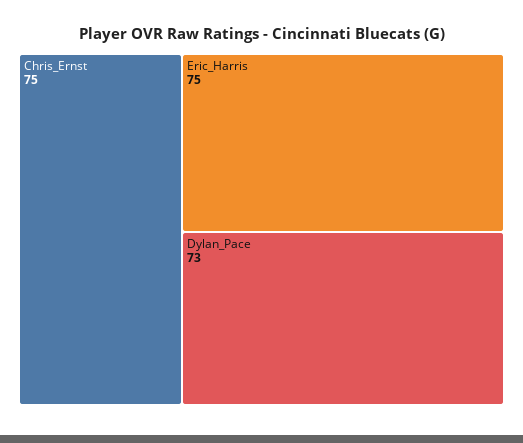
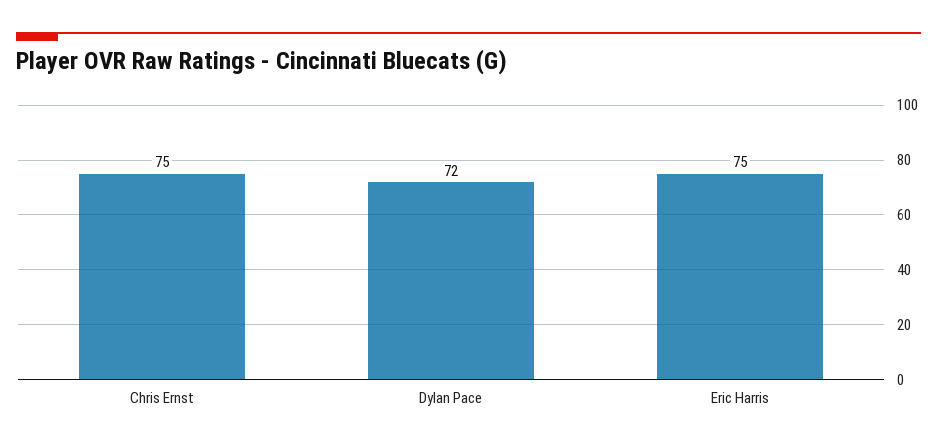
Dylan_Pace: 73 -> 72

